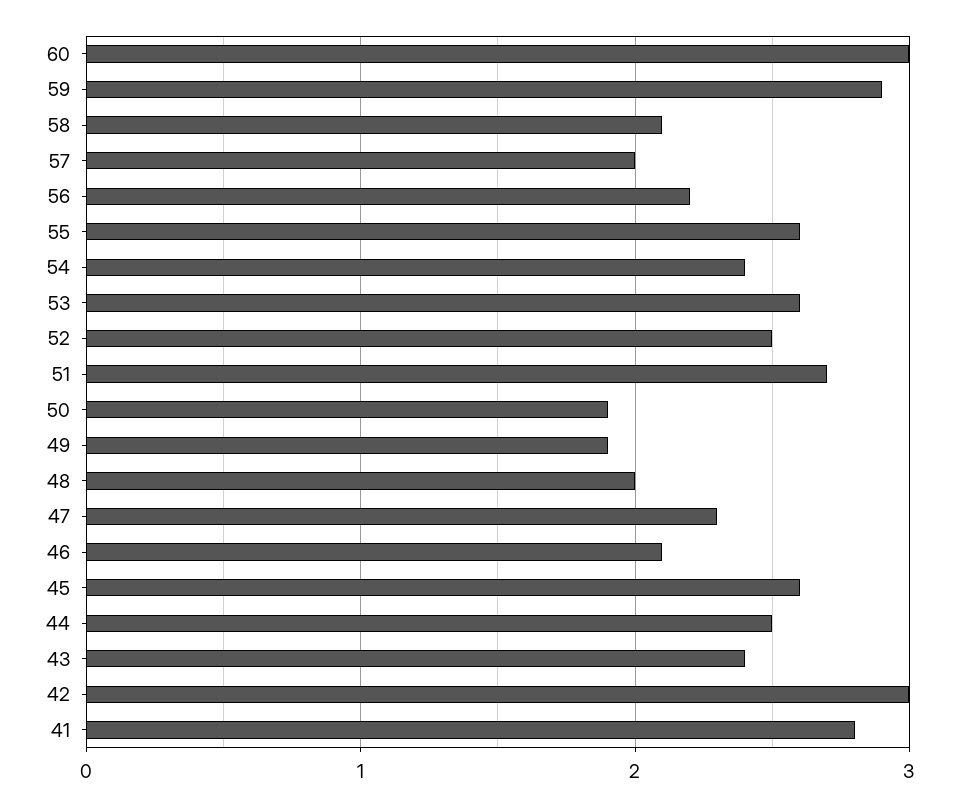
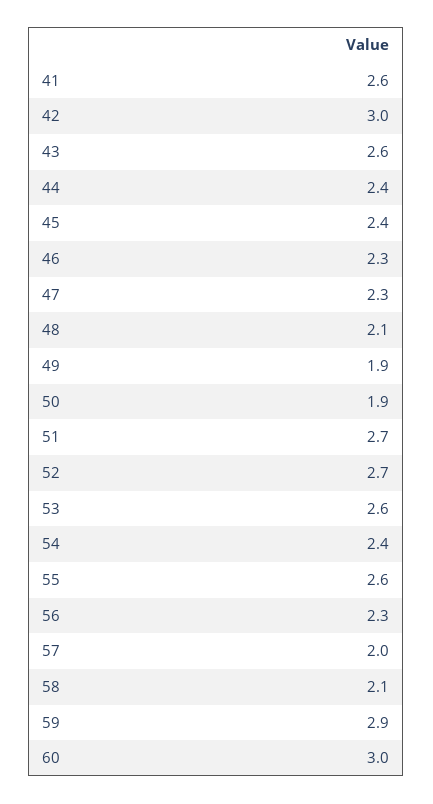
56: 2.2 -> 2.3
52: 2.5 -> 2.7
48: 2 -> 2.1
46: 2.1 -> 2.3
45: 2.6 -> 2.4
44: 2.5 -> 2.4
43: 2.4 -> 2.6
41: 2.8 -> 2.6

